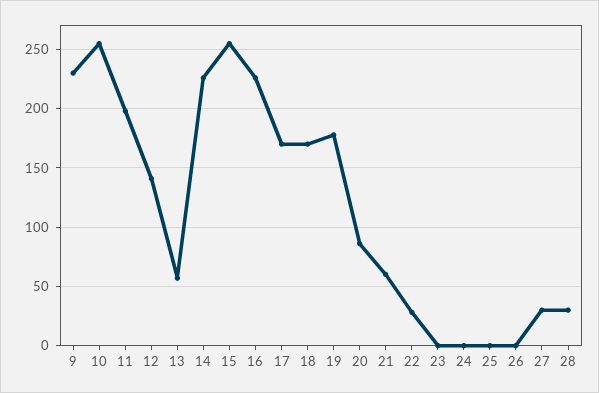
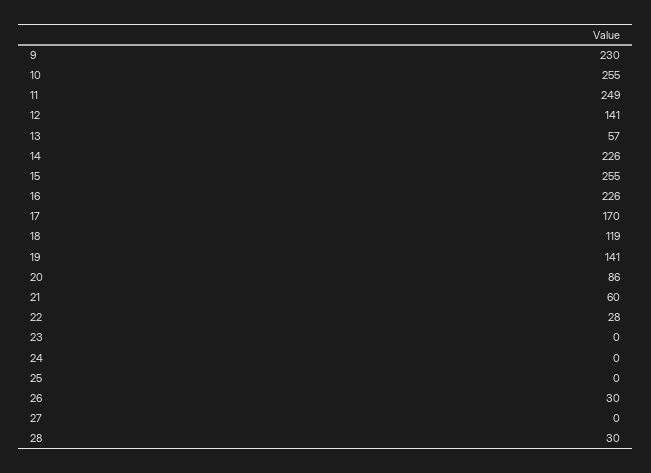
11: 200 -> 249
18: 170 -> 119
19: 180 -> 141
26: 0 -> 30
27: 30 -> 0

